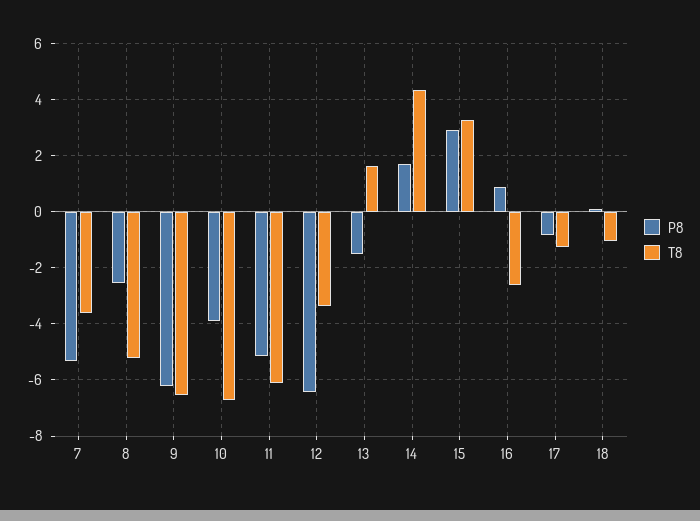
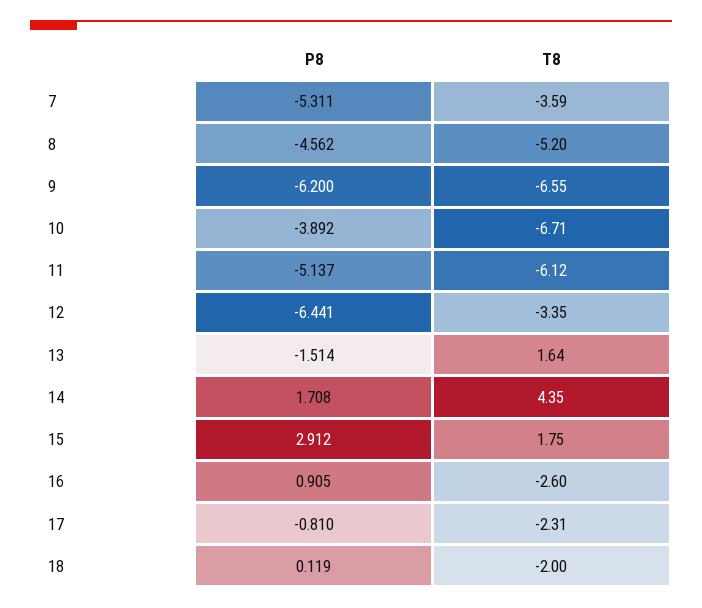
P8, 8: -2.5 -> -4.562
T8, 15: 3.25 -> 1.75
T8, 17: -1.25 -> -2.31
T8, 18: -1 -> -2

